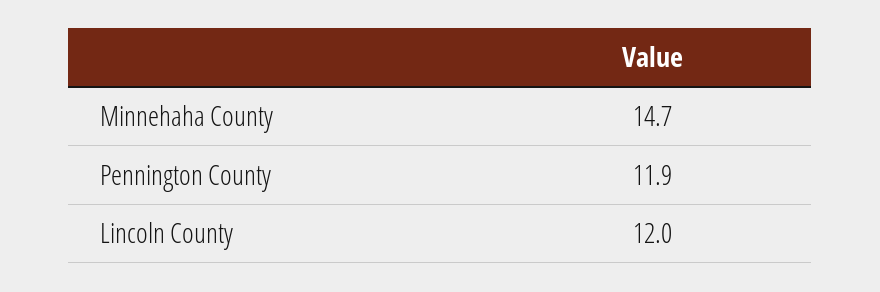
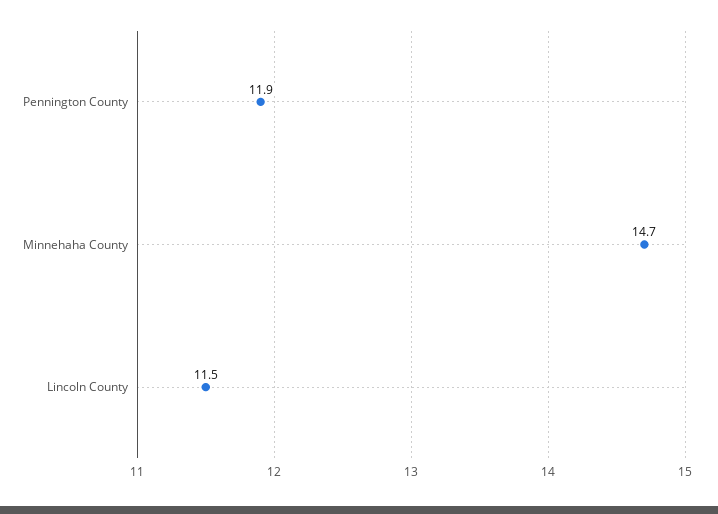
Lincoln County: 12 -> 11.5

